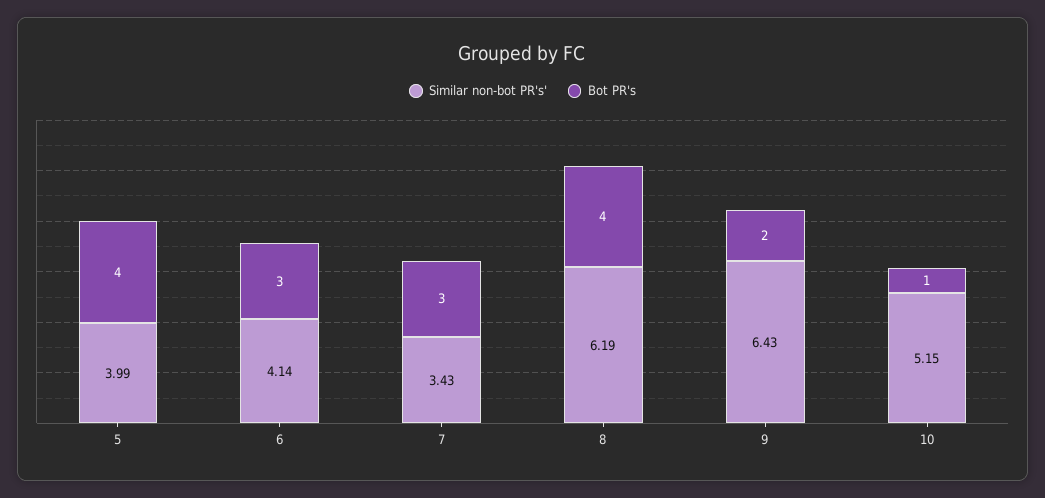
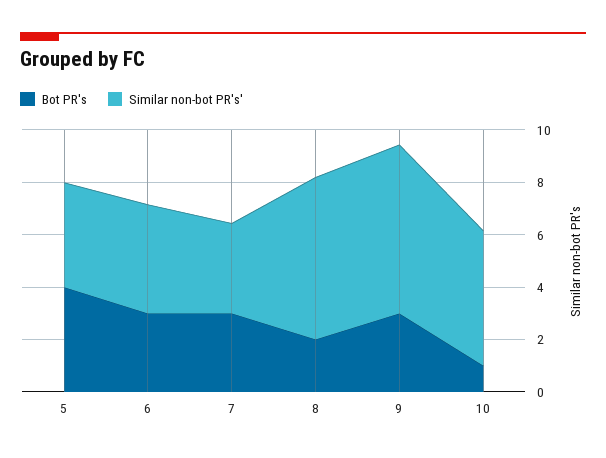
Bot PR's, 8: 4 -> 2
Bot PR's, 9: 2 -> 3

